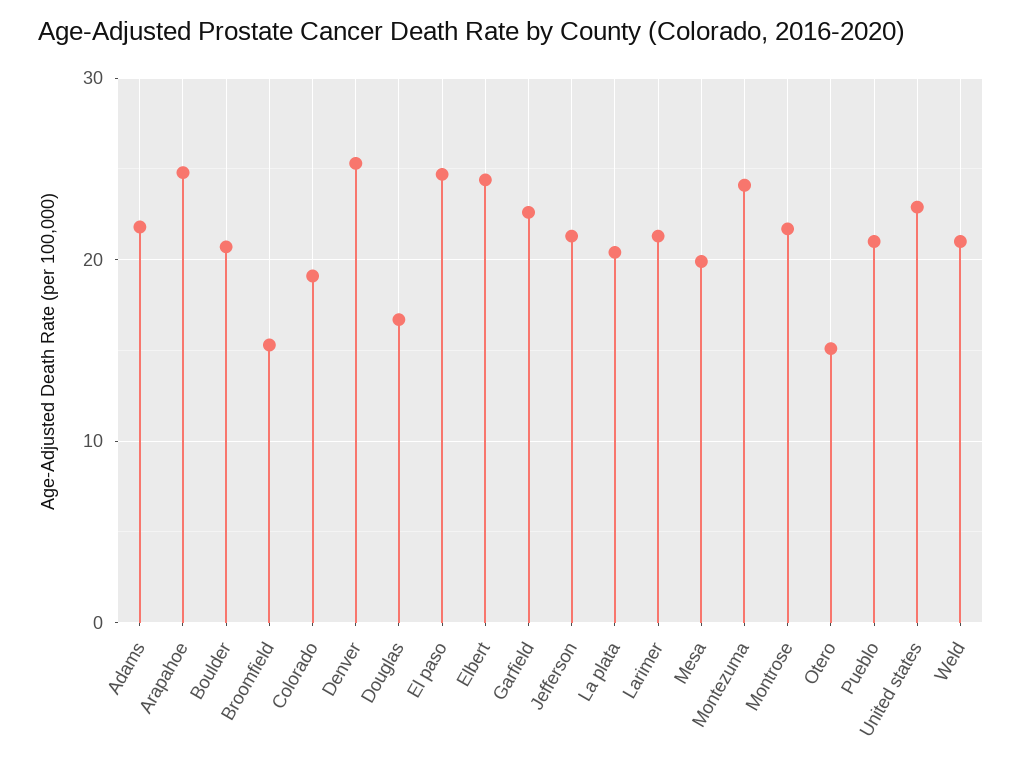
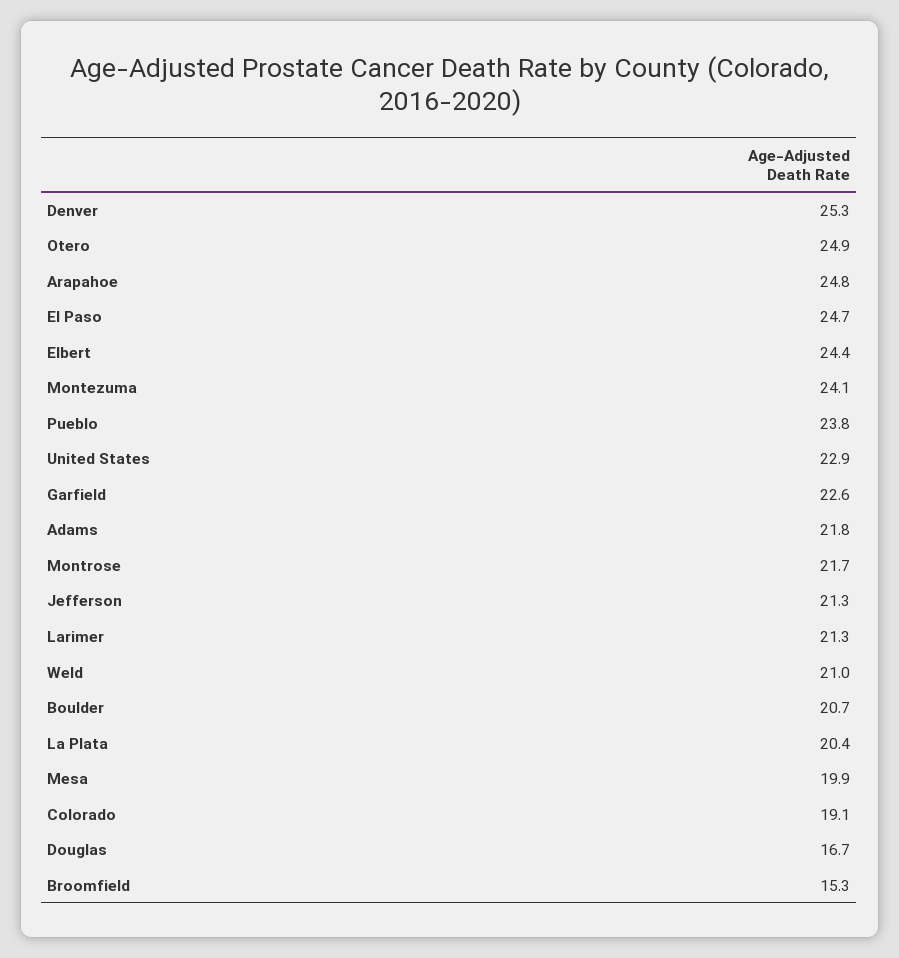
Otero: 15 -> 24.9
Pueblo: 21 -> 23.8

